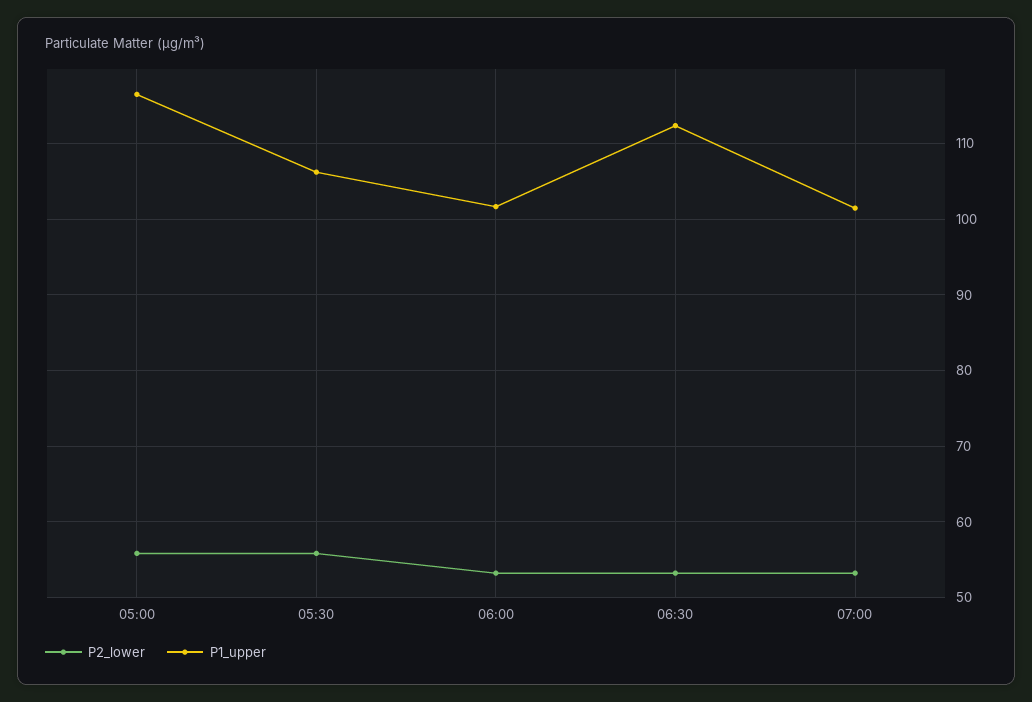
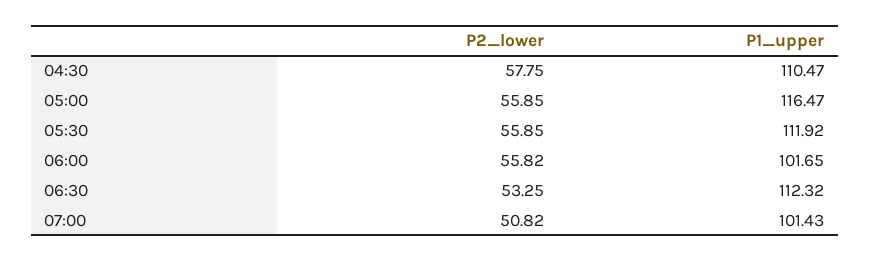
P1_upper, 05:30: 106 -> 111.92
P2_lower, 06:00: 53 -> 55.82
P2_lower, 07:00: 53 -> 50.82
P2_lower, 04:30: none -> 57.75
P1_upper, 04:30: none -> 110.47

